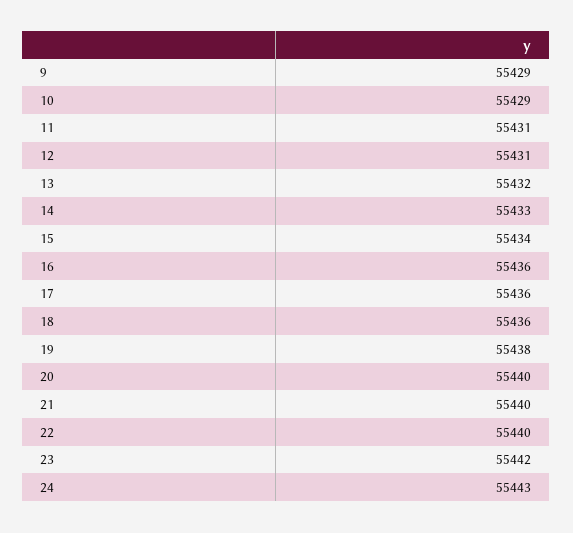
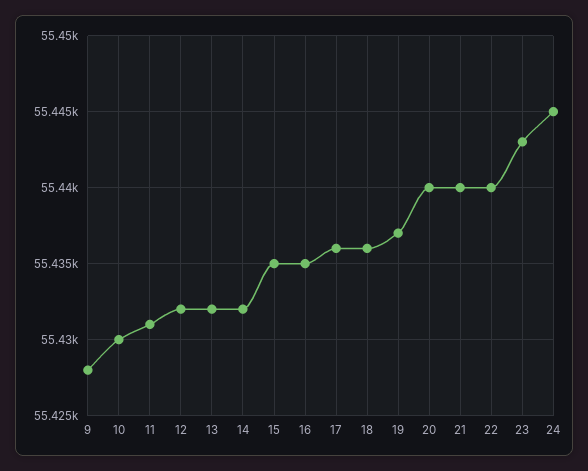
9: 55429 -> 55428
10: 55429 -> 55430
12: 55431 -> 55432
14: 55433 -> 55432
15: 55434 -> 55435
16: 55436 -> 55435
19: 55438 -> 55437
23: 55442 -> 55443
24: 55443 -> 55445

